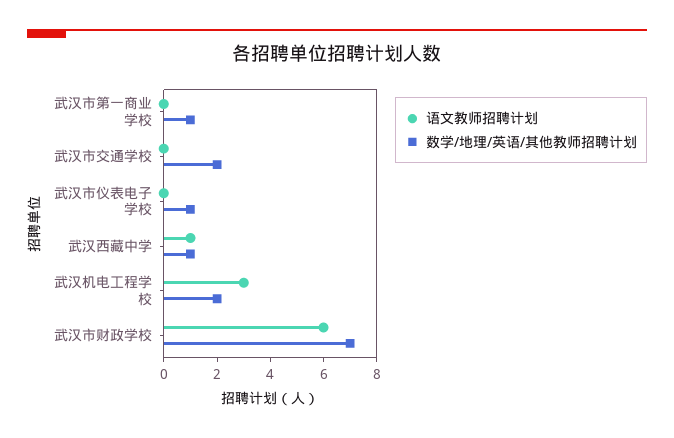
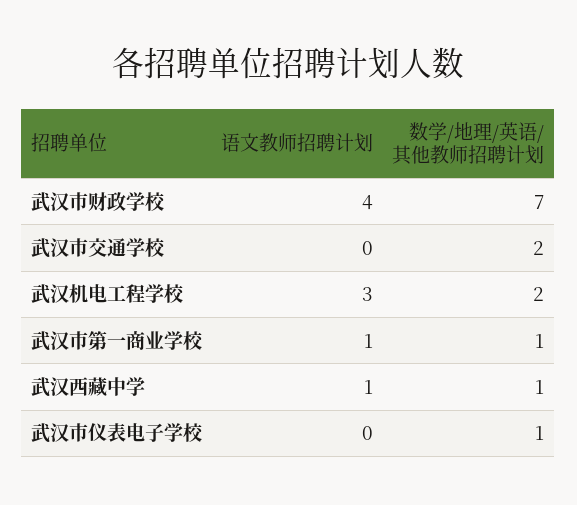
语文教师招聘计划, 武汉市第一商业学校: 0 -> 1
语文教师招聘计划, 武汉市财政学校: 6 -> 4

